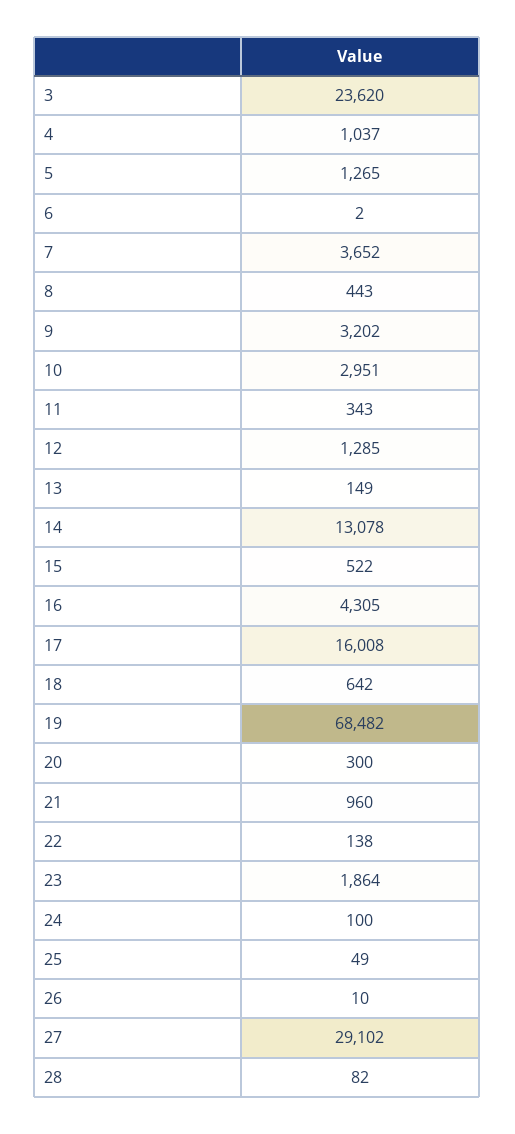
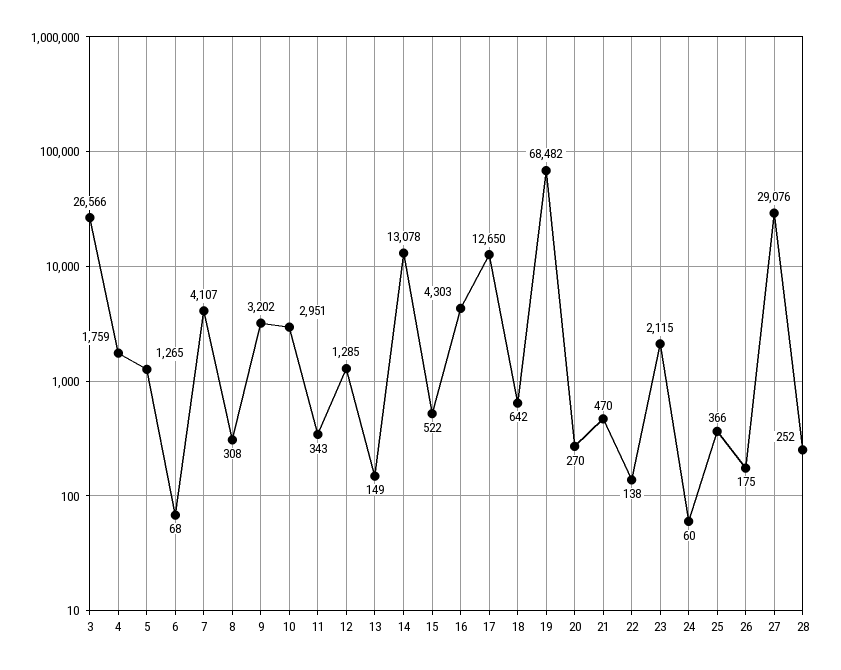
3: 23620 -> 26566
4: 1037 -> 1759
6: 2 -> 68
7: 3652 -> 4107
8: 443 -> 308
16: 4305 -> 4303
17: 16008 -> 12650
20: 300 -> 270
21: 960 -> 470
23: 1864 -> 2115
24: 100 -> 60
25: 49 -> 366
26: 10 -> 175
27: 29102 -> 29076
28: 82 -> 252

